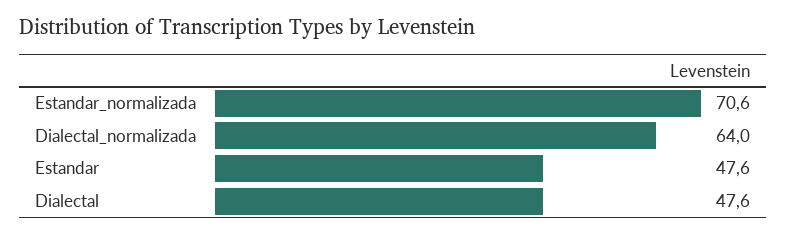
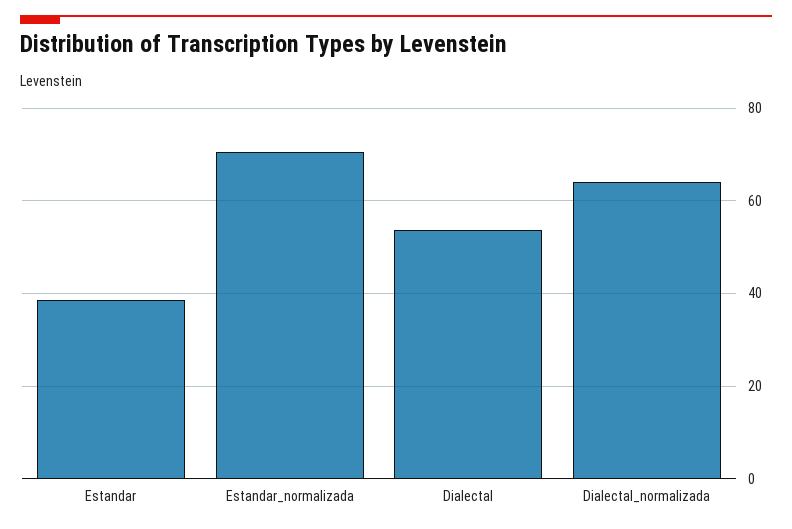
Estandar: 47.6 -> 38
Dialectal: 47.6 -> 54

